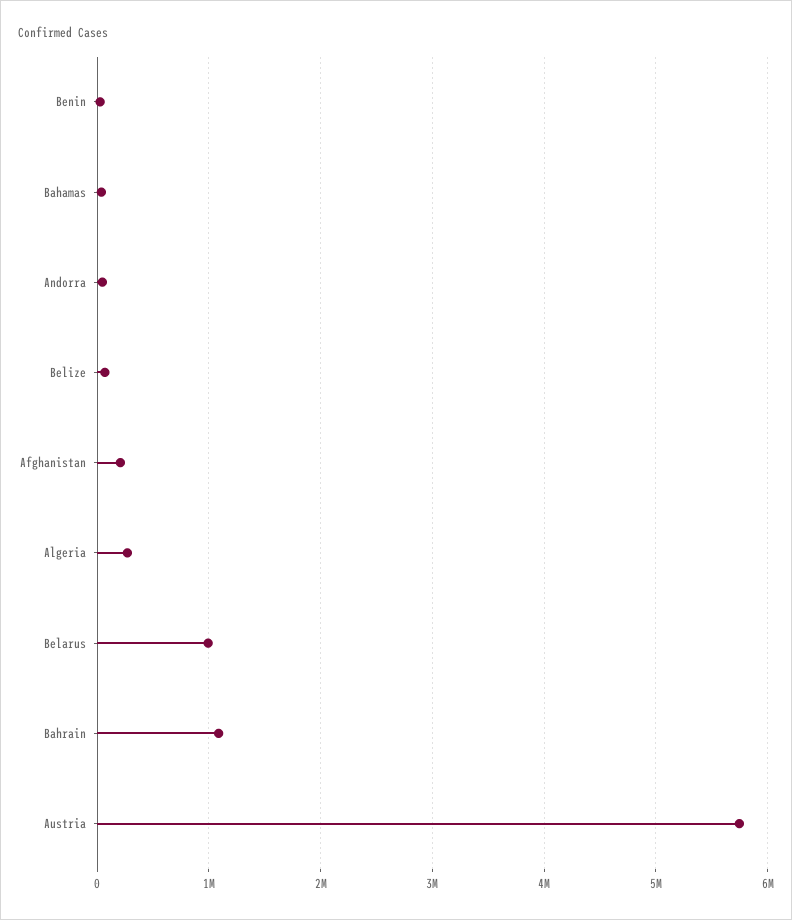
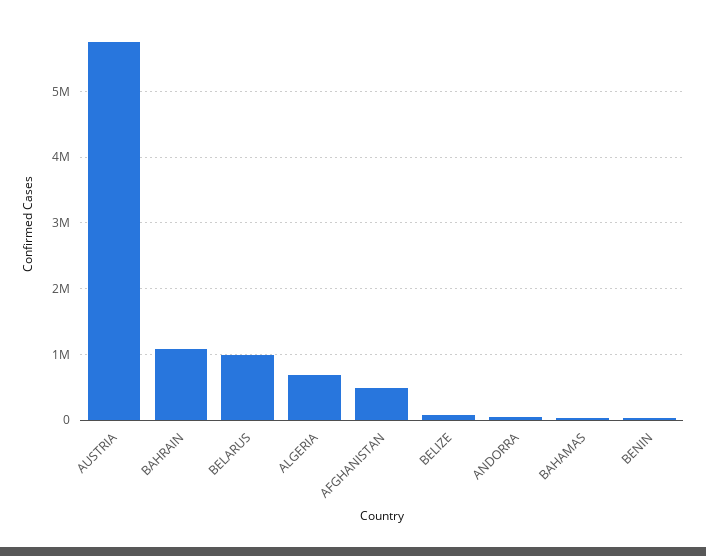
Afghanistan: 200000 -> 500000
Algeria: 300000 -> 700000

